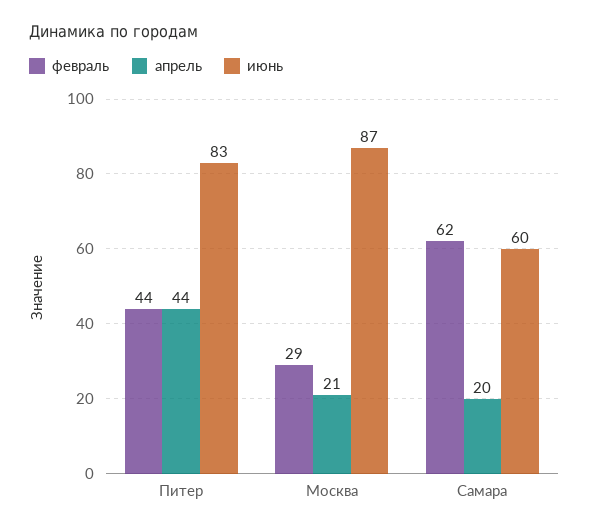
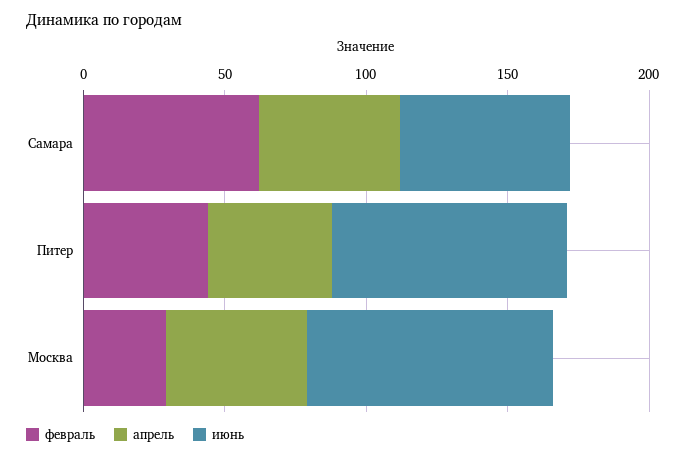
апрель, Москва: 21 -> 50
апрель, Самара: 20 -> 50

